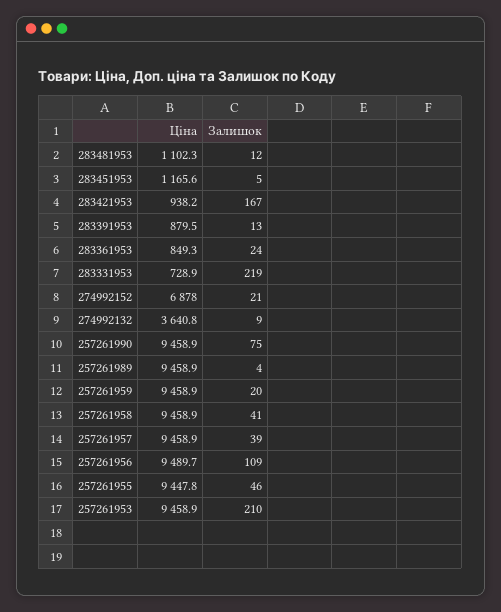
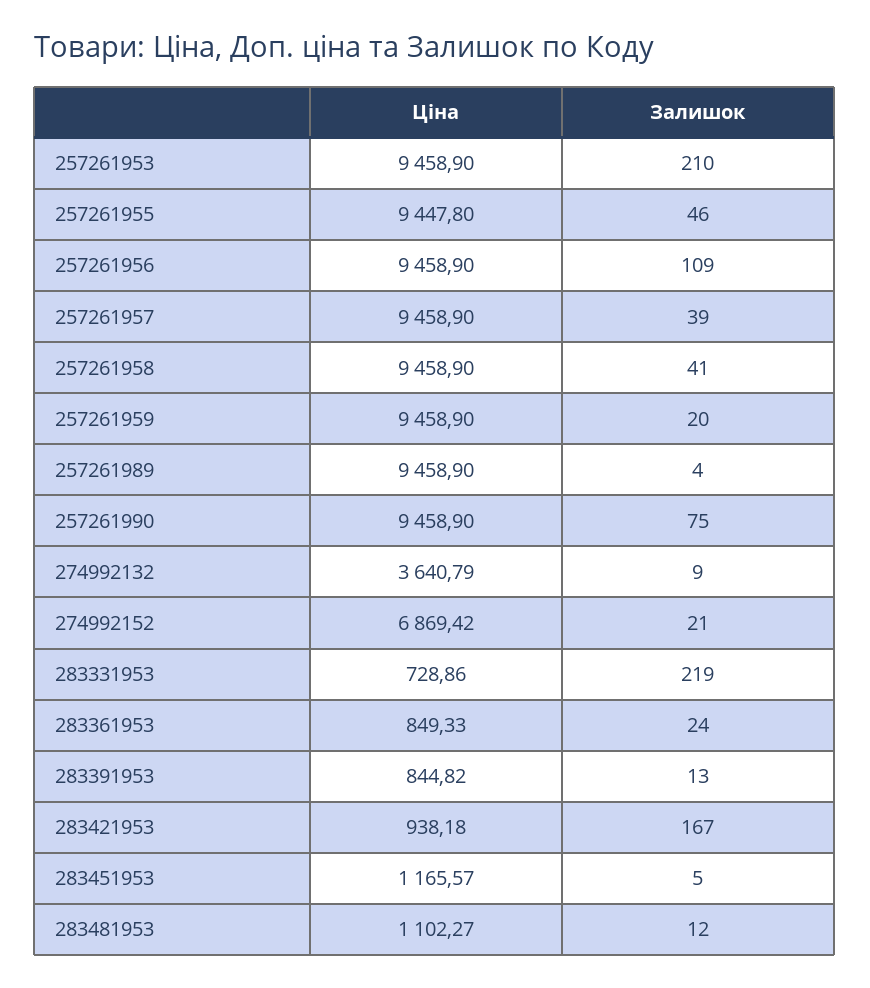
Ціна, 283391953: 879.5 -> 844.82
Ціна, 274992152: 6878 -> 6869.42
Ціна, 257261956: 9489.7 -> 9458.9

